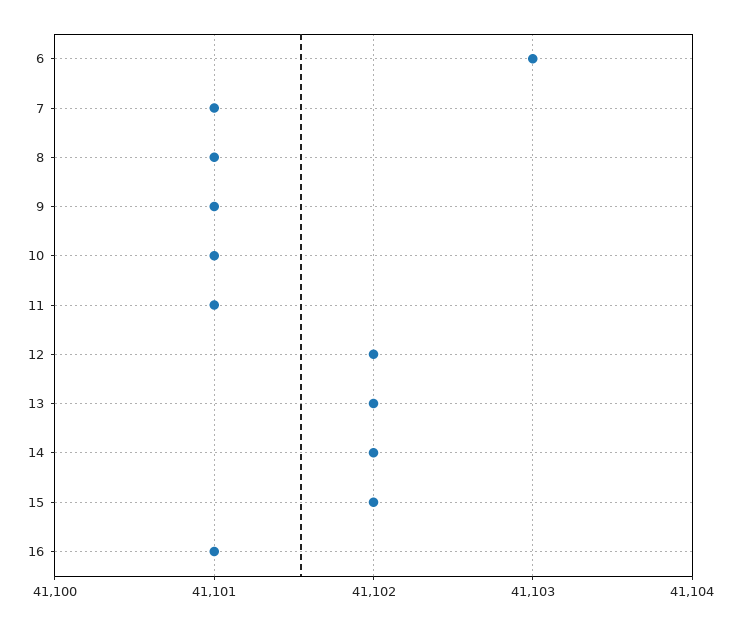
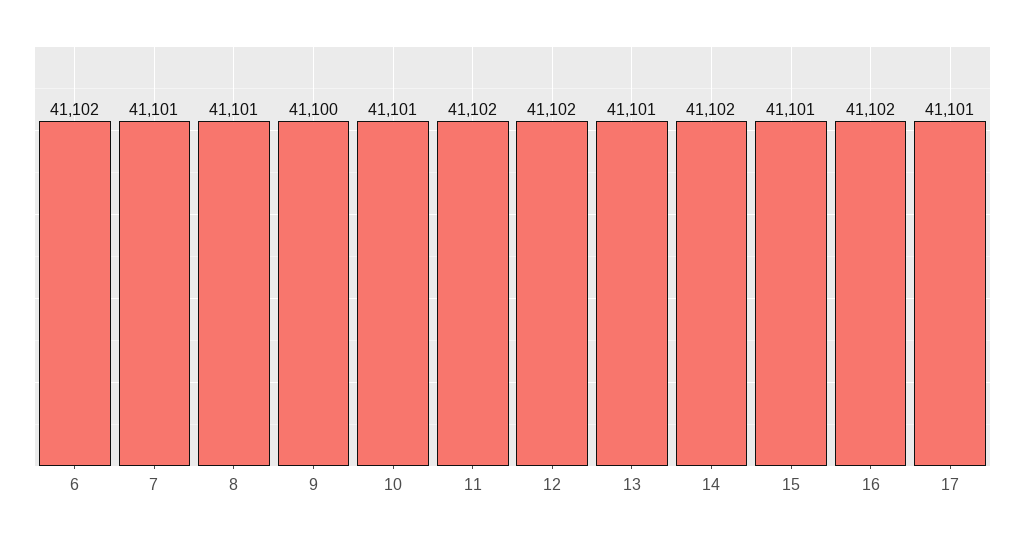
6: 41103 -> 41102
9: 41101 -> 41100
11: 41101 -> 41102
13: 41102 -> 41101
15: 41102 -> 41101
16: 41101 -> 41102
17: none -> 41101

